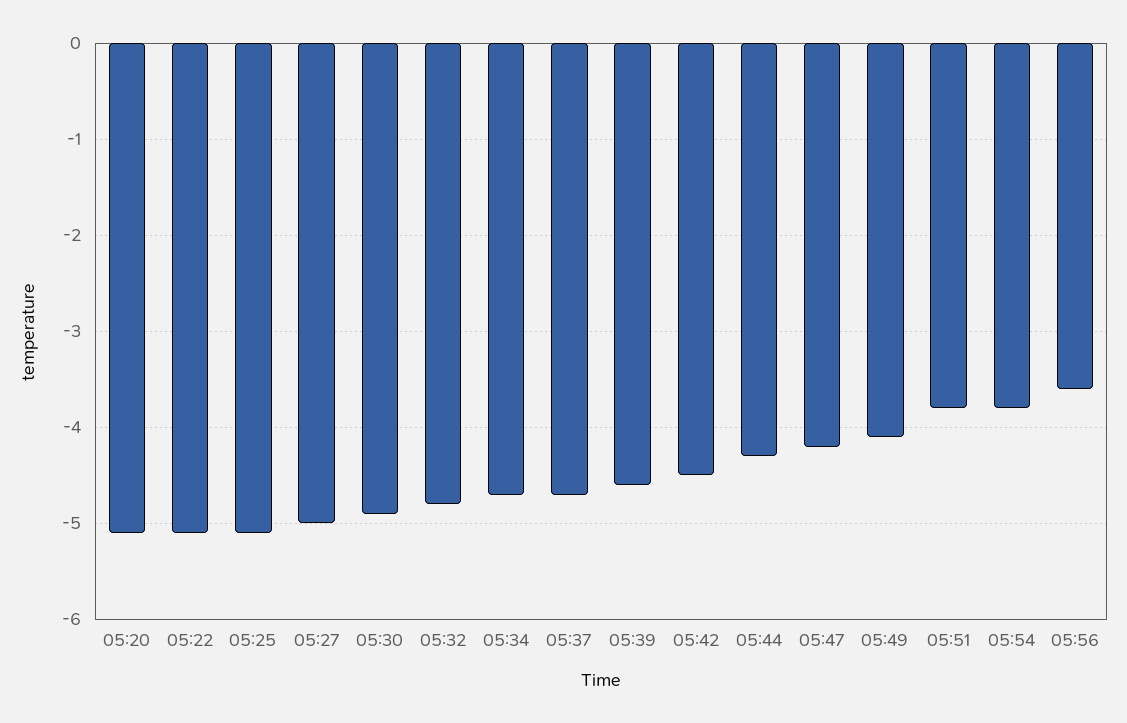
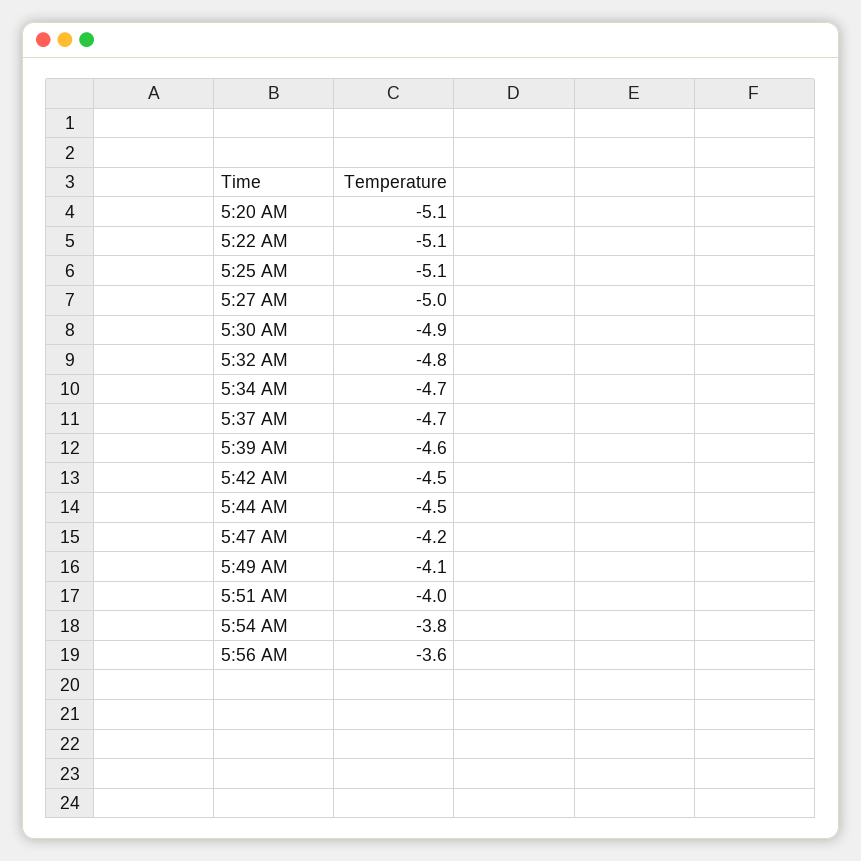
05:44: -4.3 -> -4.5
05:51: -3.8 -> -4

